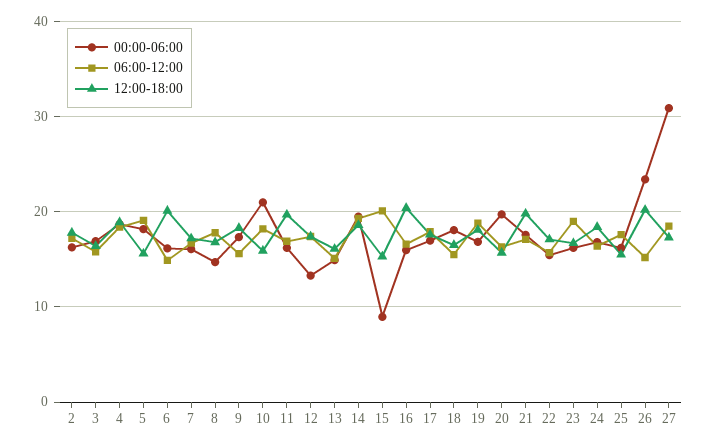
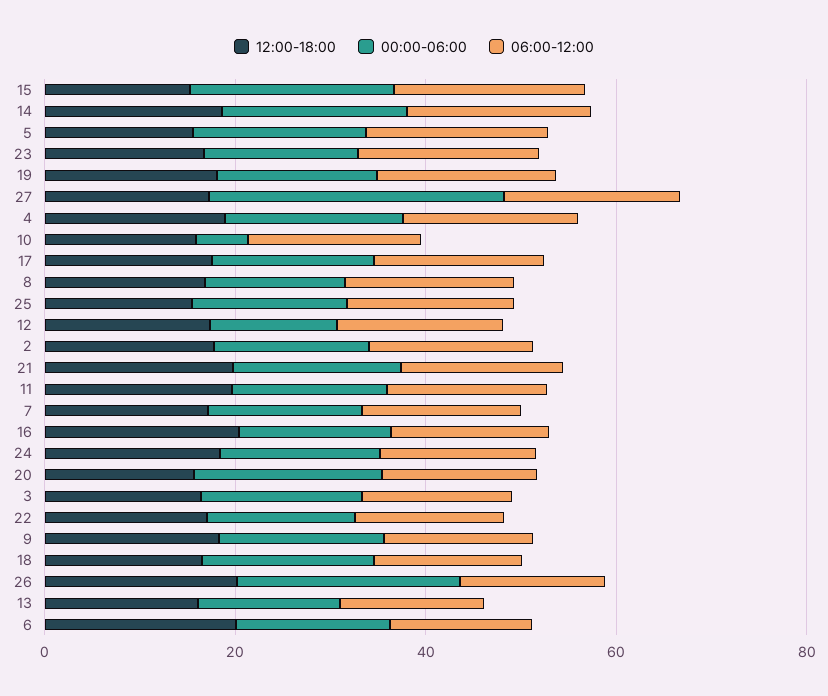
00:00-06:00, 10: 21 -> 5
00:00-06:00, 15: 9 -> 20

